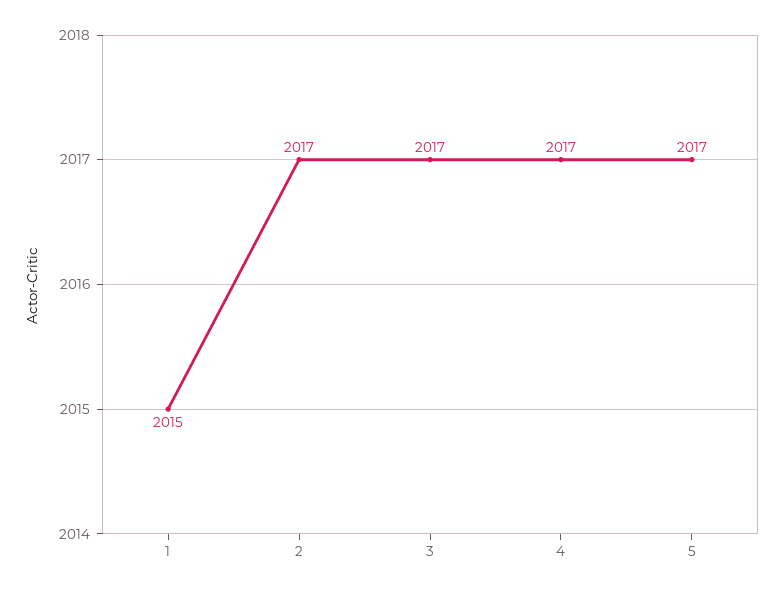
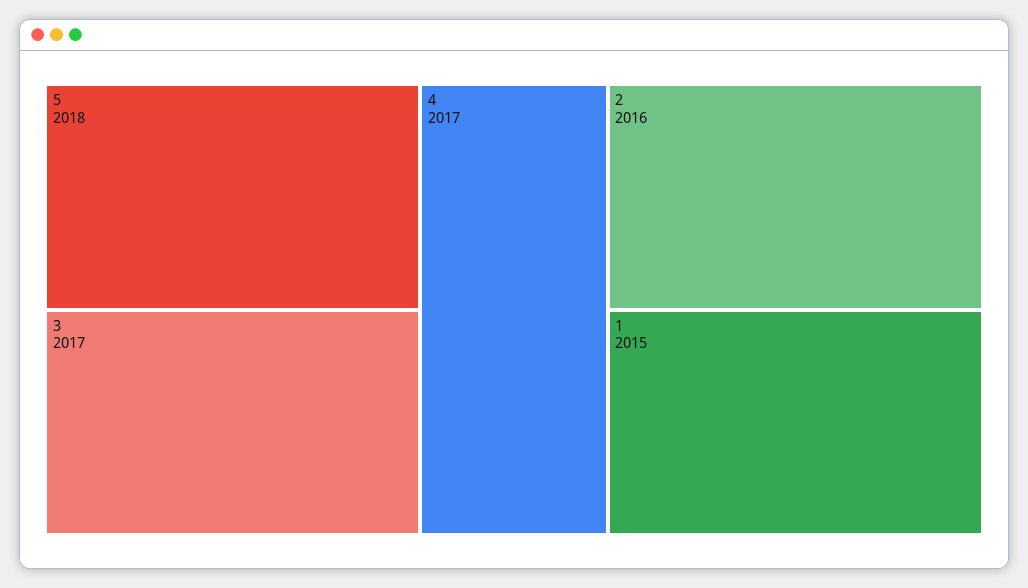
2: 2017 -> 2016
5: 2017 -> 2018

